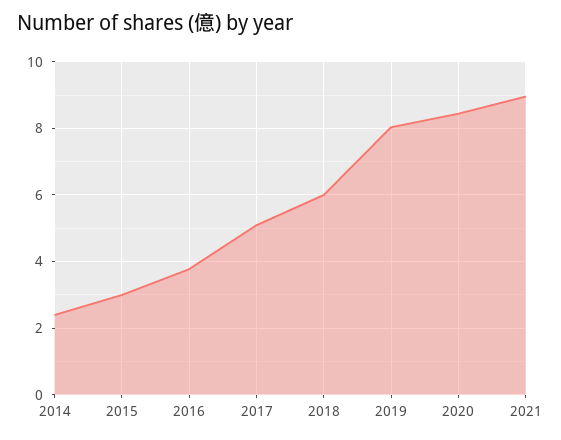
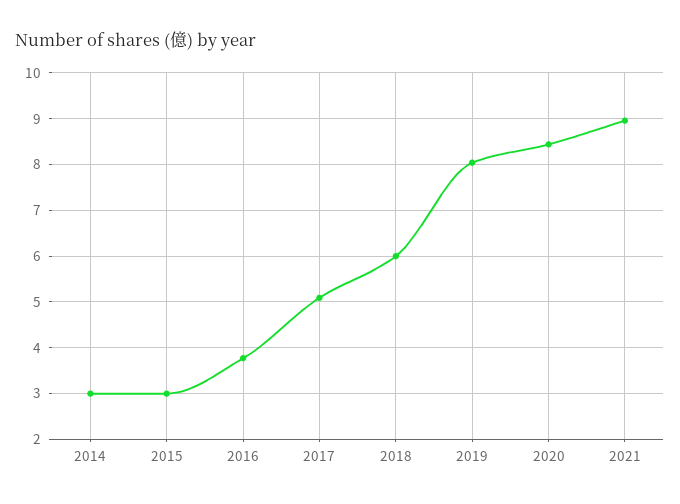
2014: 2.4 -> 3

